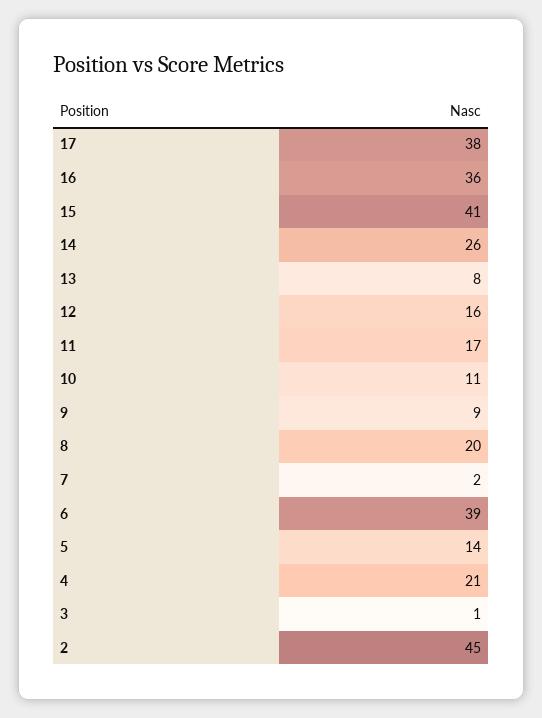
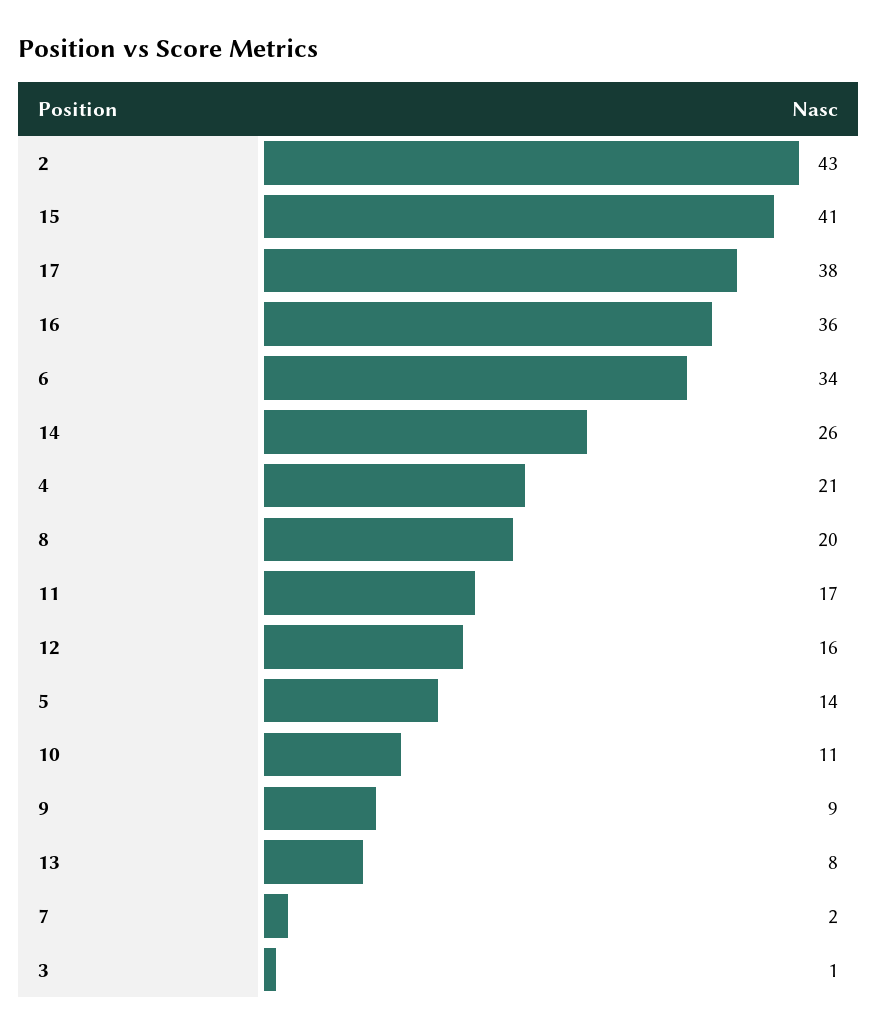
6: 39 -> 34
2: 45 -> 43

